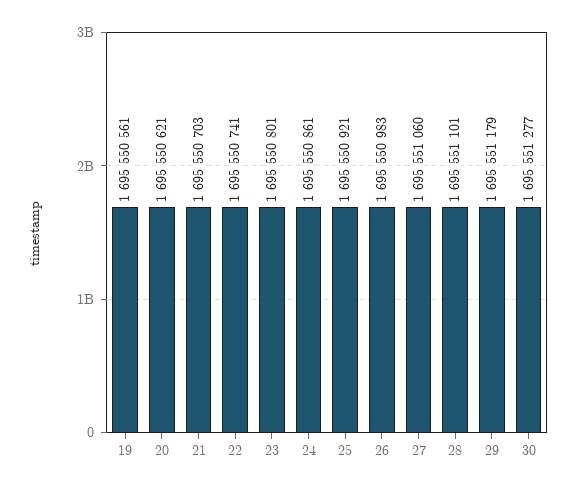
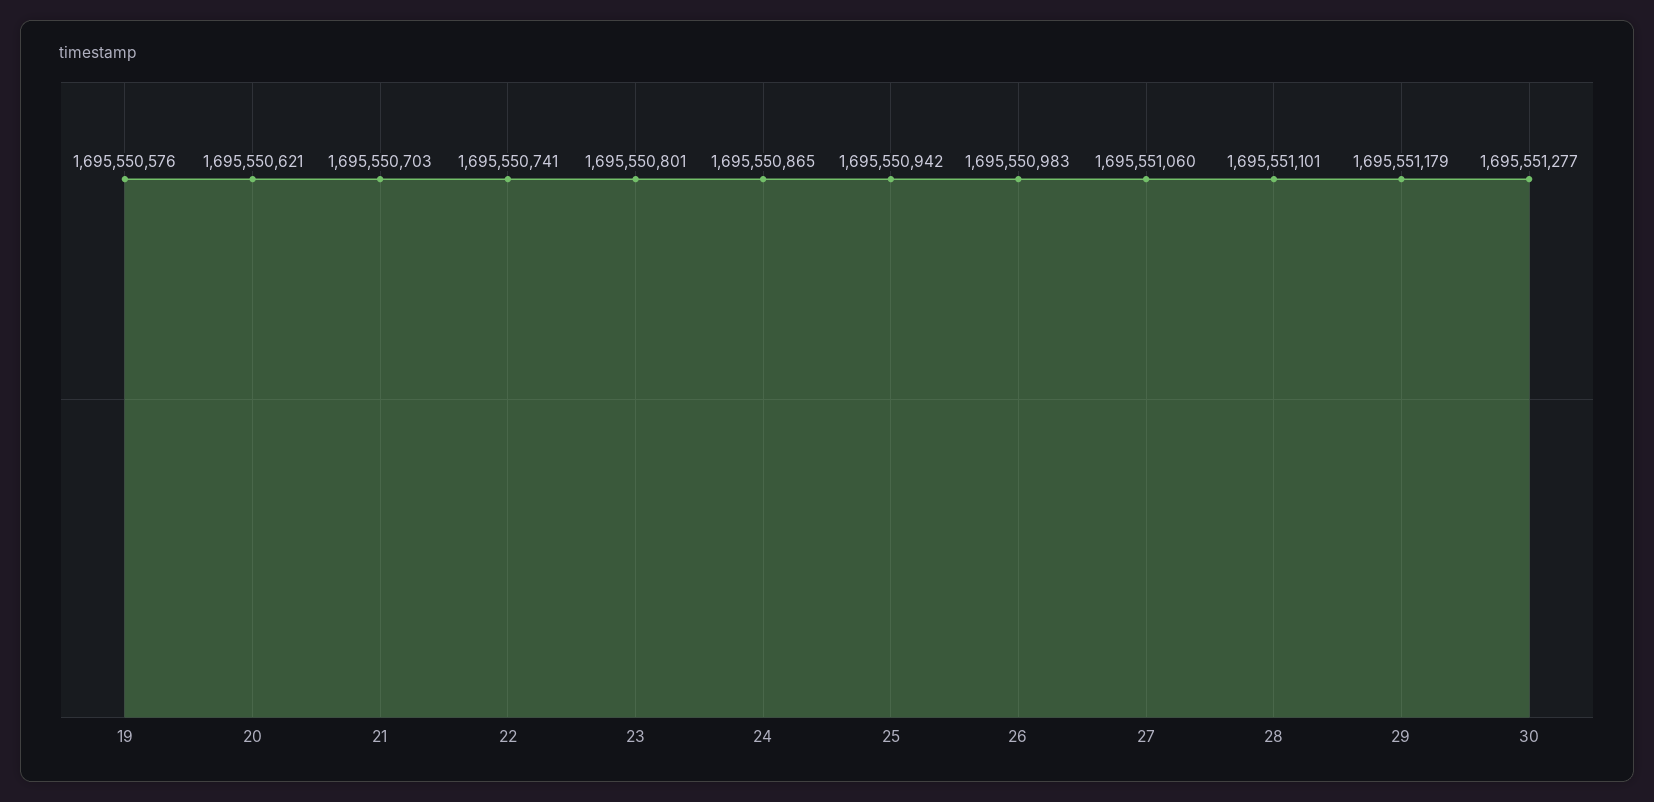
19: 1695550561 -> 1695550576
24: 1695550861 -> 1695550865
25: 1695550921 -> 1695550942

